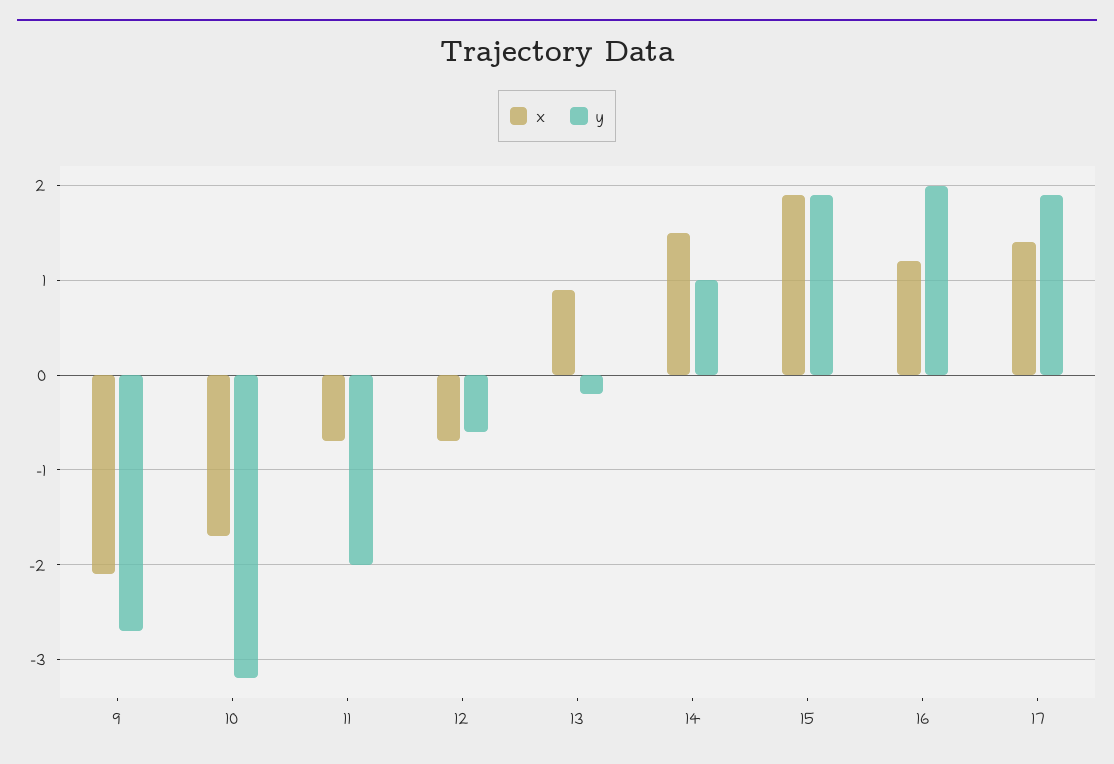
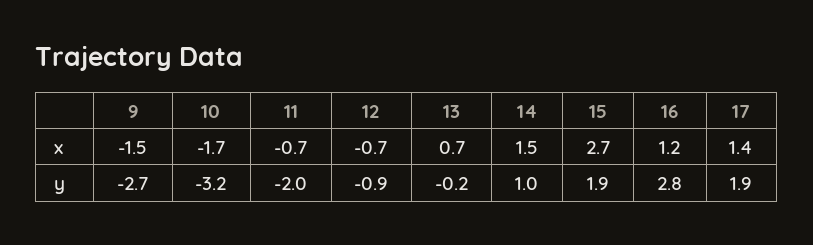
x, 9: -2.1 -> -1.5
y, 12: -0.6 -> -0.9
x, 13: 0.9 -> 0.7
x, 15: 1.9 -> 2.7
y, 16: 2 -> 2.8

